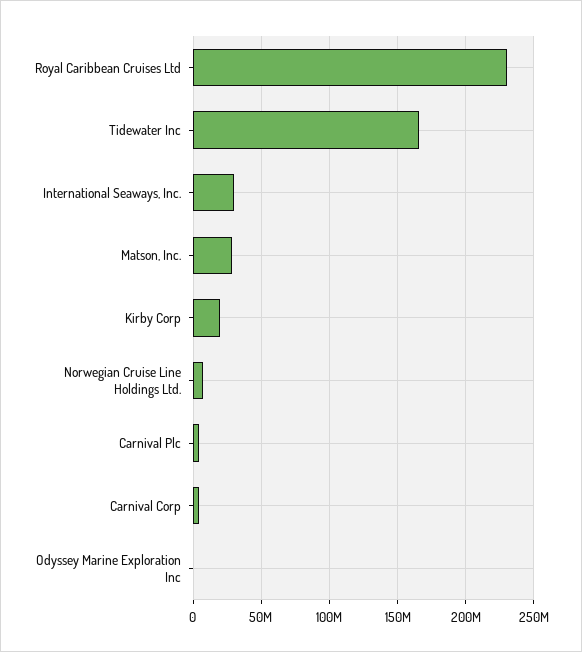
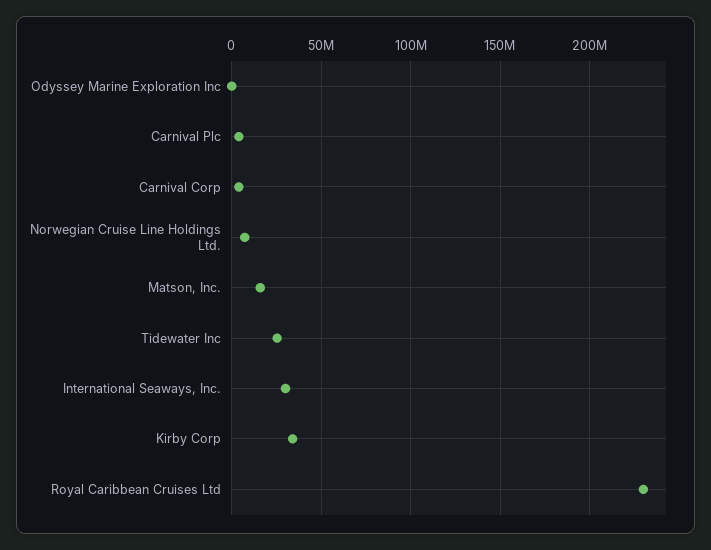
Tidewater Inc: 165000000 -> 25000000
Matson, Inc.: 30000000 -> 15000000
Kirby Corp: 20000000 -> 35000000

